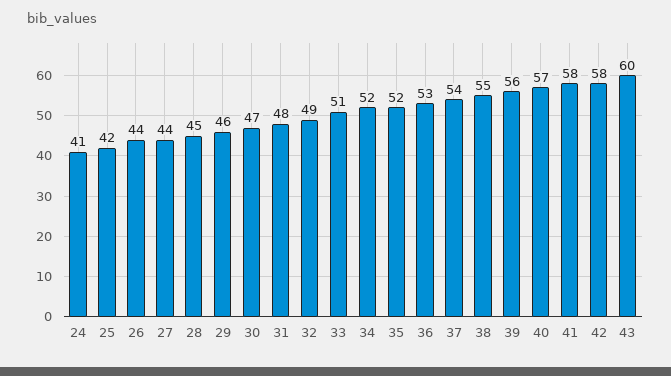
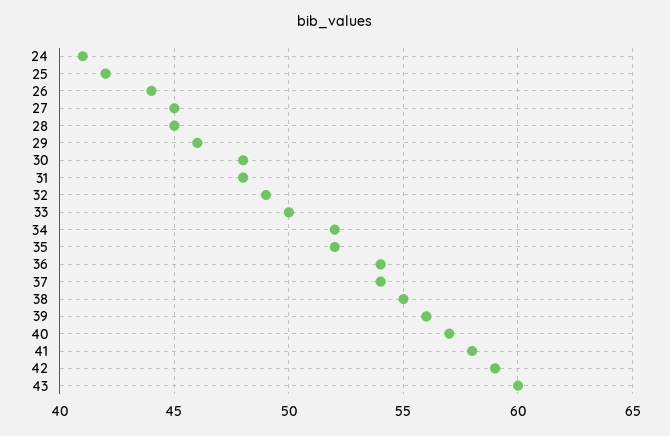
27: 44 -> 45
30: 47 -> 48
33: 51 -> 50
36: 53 -> 54
42: 58 -> 59

